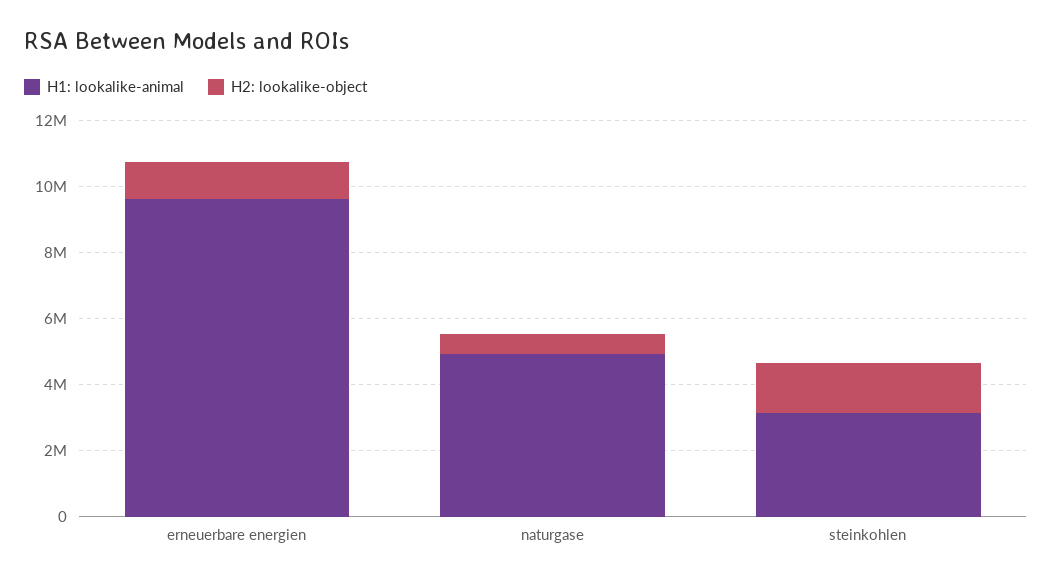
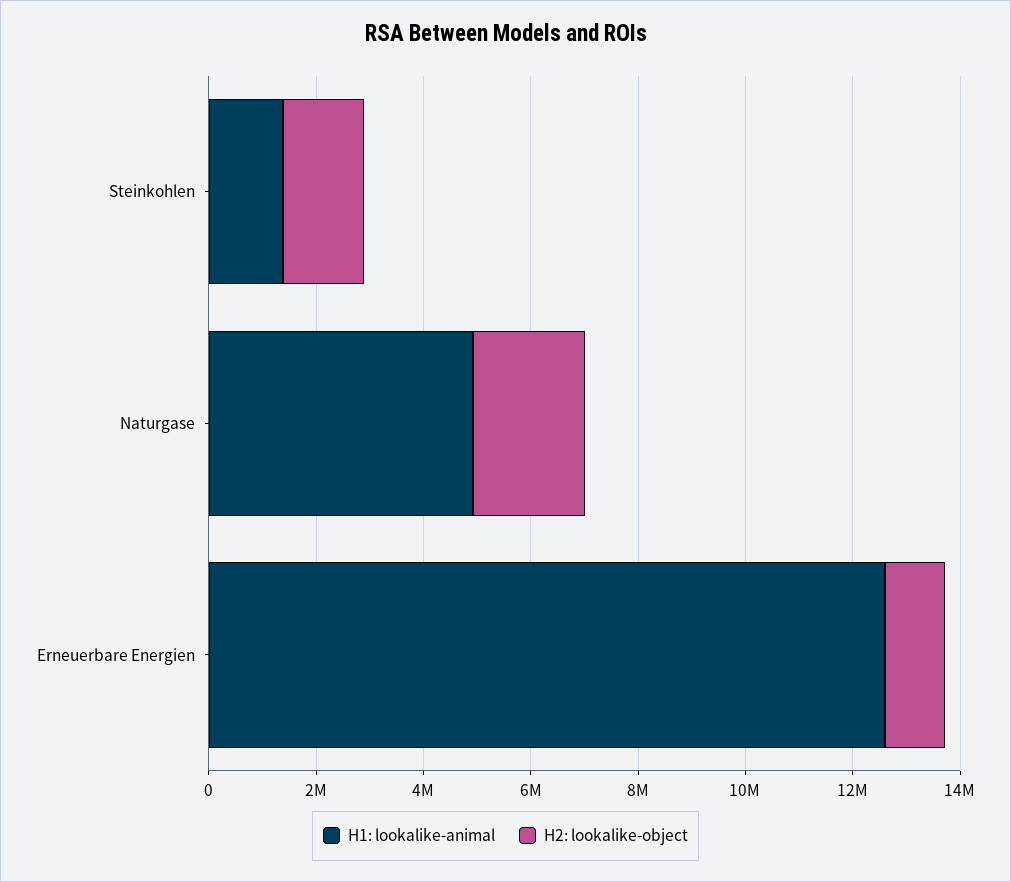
H1: lookalike-animal, erneuerbare energien: 9500000 -> 12500000
H2: lookalike-object, naturgase: 500000 -> 2000000
H1: lookalike-animal, steinkohlen: 3000000 -> 1500000

